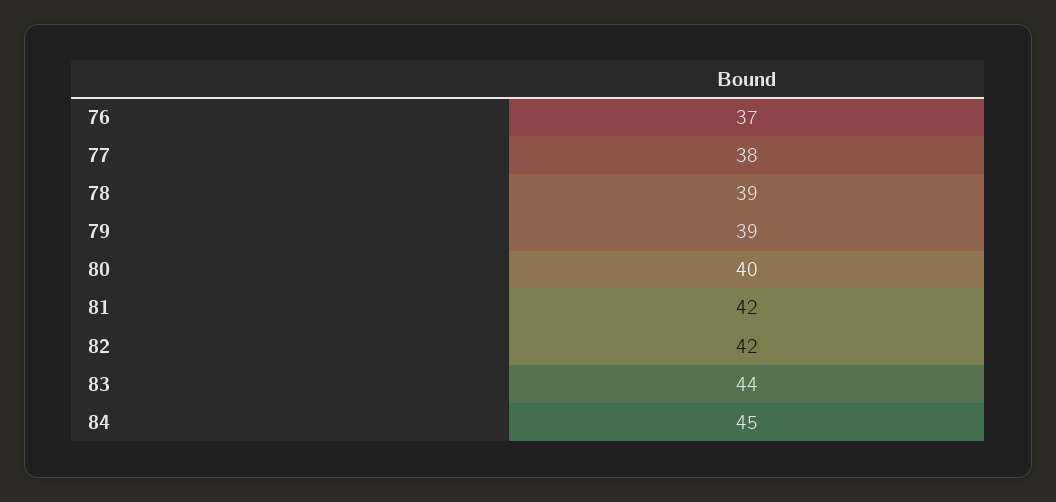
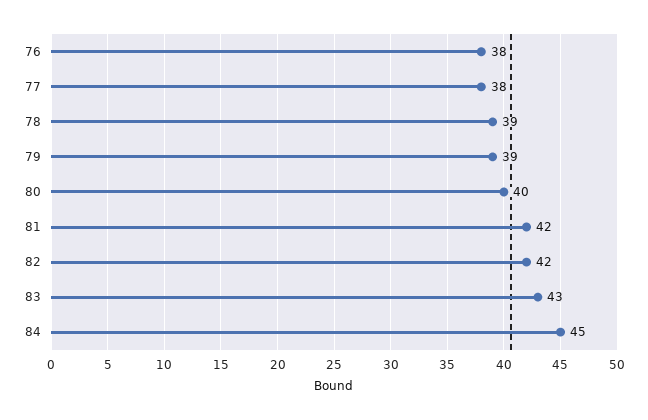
76: 37 -> 38
83: 44 -> 43

